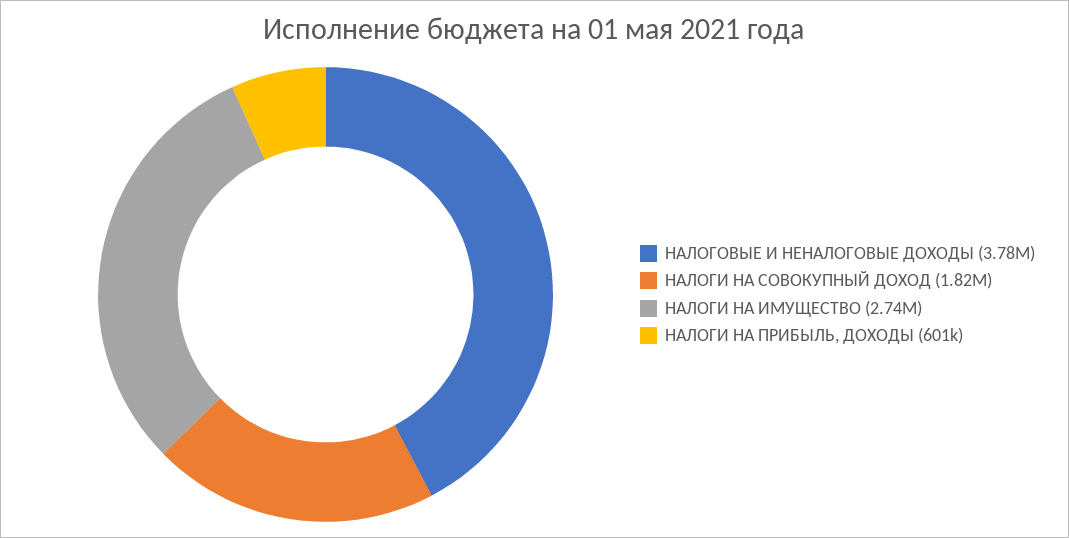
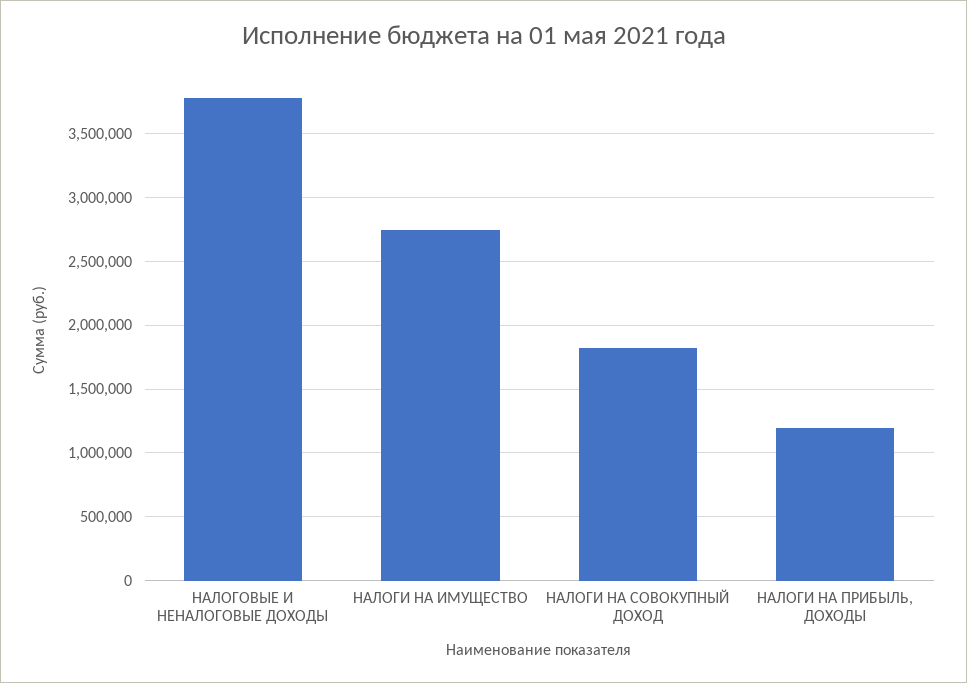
НАЛОГИ НА ПРИБЫЛЬ, ДОХОДЫ: 601000 -> 1200000

